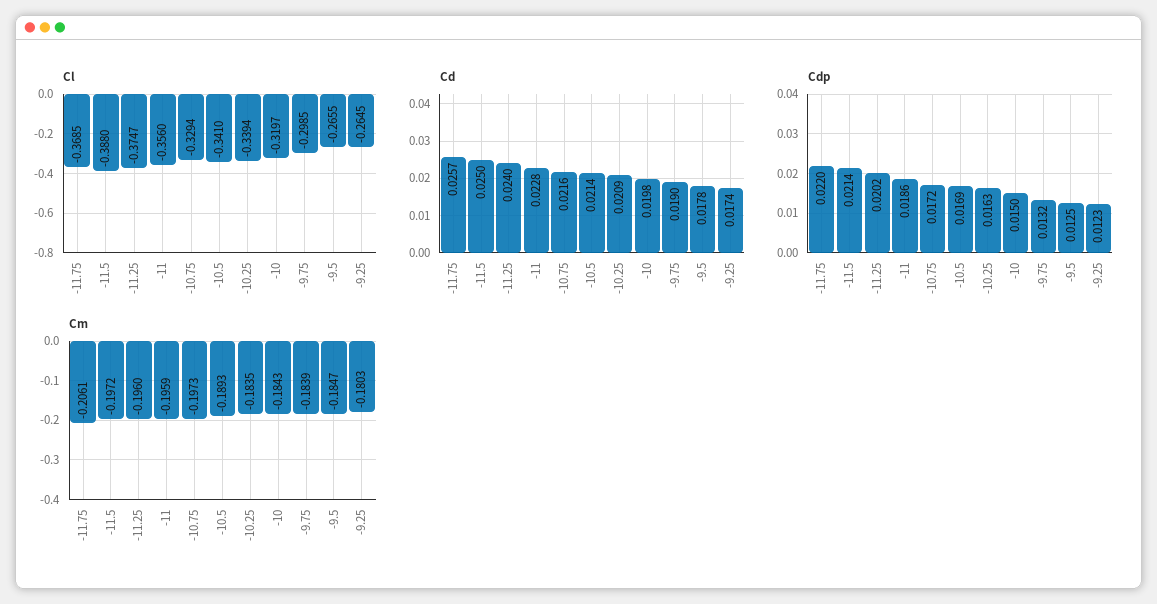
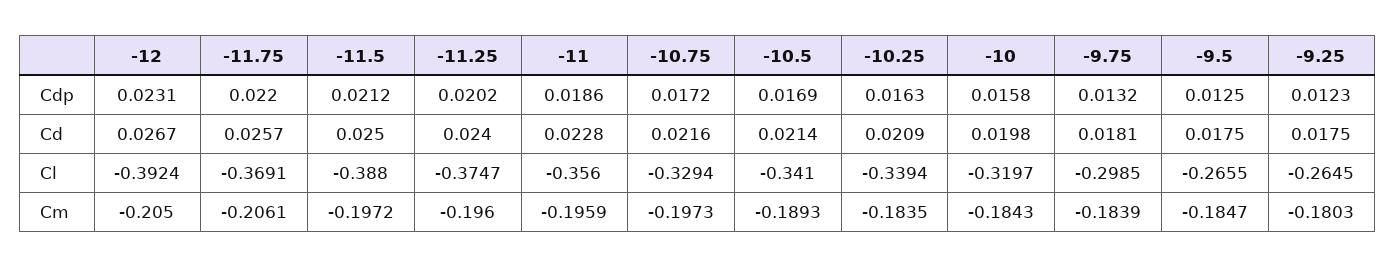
Cl, -11.75: -0.3685 -> -0.3691
Cd, -9.75: 0.019 -> 0.0181
Cd, -9.5: 0.0178 -> 0.0175
Cd, -9.25: 0.0174 -> 0.0175
Cdp, -11.5: 0.0214 -> 0.0212
Cdp, -10: 0.015 -> 0.0158
Cdp, -12: none -> 0.0231
Cd, -12: none -> 0.0267
Cl, -12: none -> -0.3924
Cm, -12: none -> -0.205

